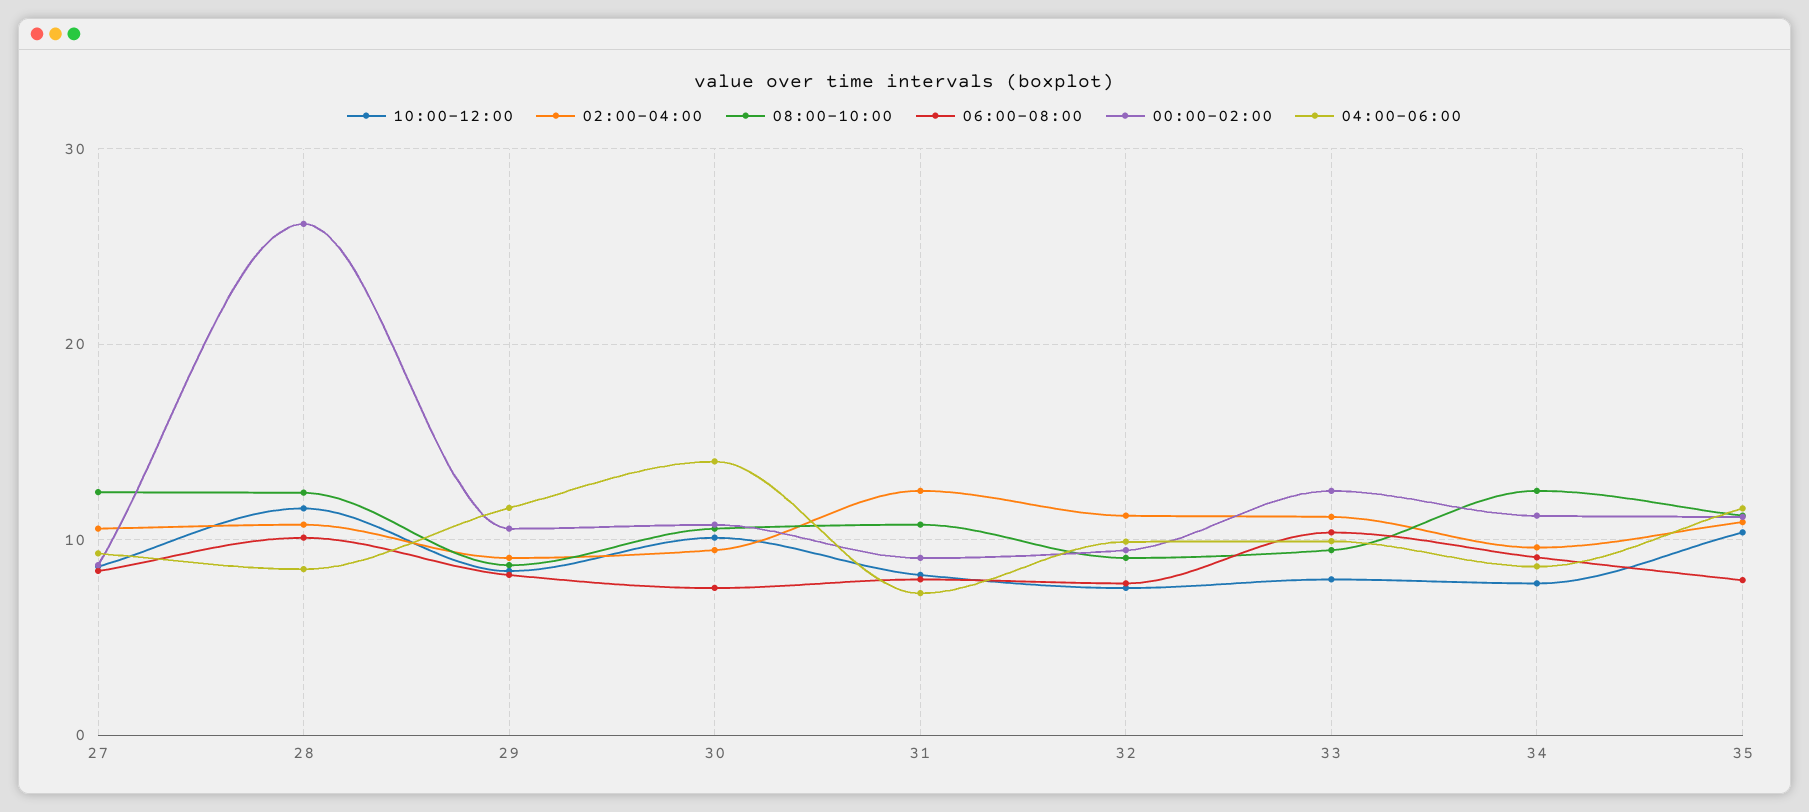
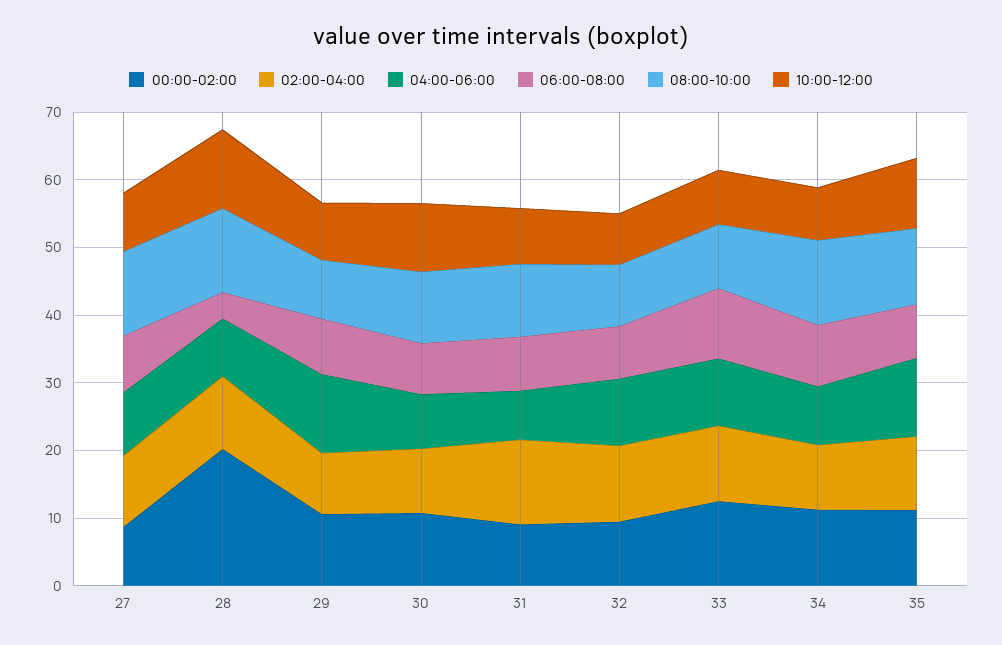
06:00-08:00, 28: 10 -> 4
00:00-02:00, 28: 26 -> 20
04:00-06:00, 30: 14 -> 8

